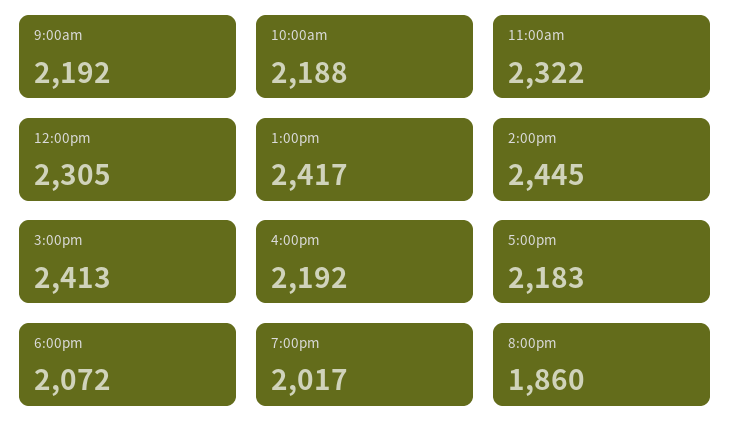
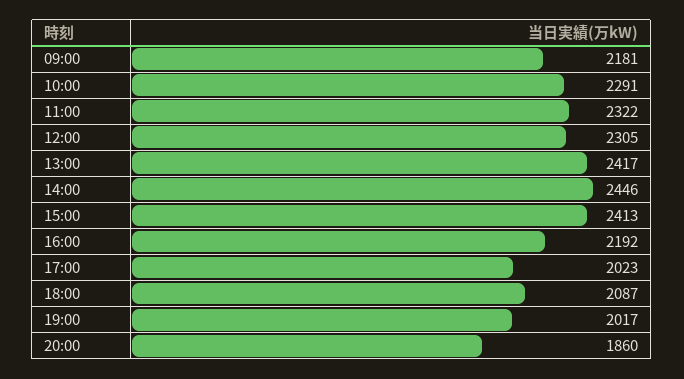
9:00am: 2192 -> 2181
10:00am: 2188 -> 2291
2:00pm: 2445 -> 2446
5:00pm: 2183 -> 2023
6:00pm: 2072 -> 2087

